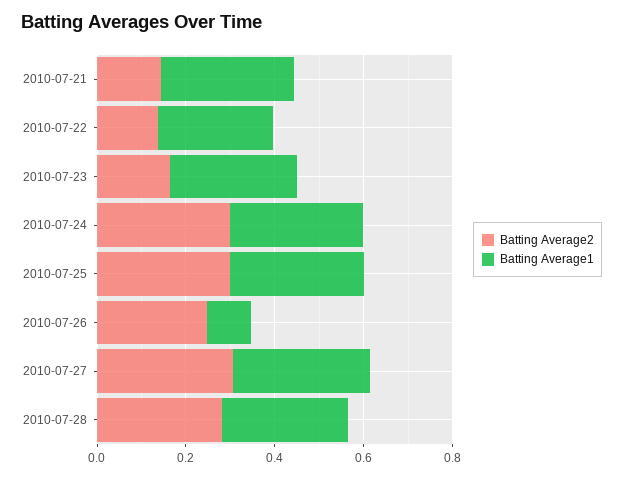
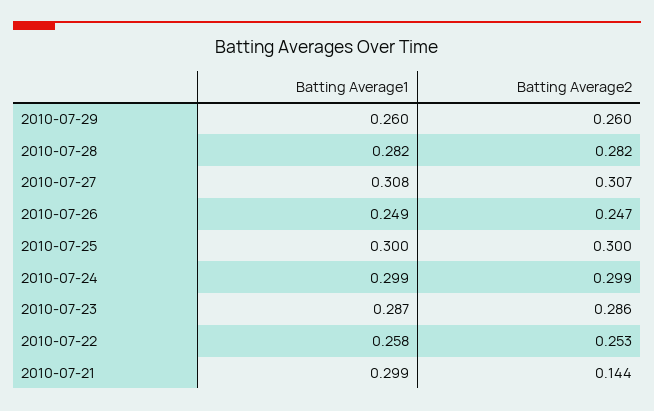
Batting Average2, 2010-07-22: 0.15 -> 0.253
Batting Average2, 2010-07-23: 0.15 -> 0.286
Batting Average1, 2010-07-26: 0.1 -> 0.249
Batting Average1, 2010-07-29: none -> 0.26
Batting Average2, 2010-07-29: none -> 0.26

